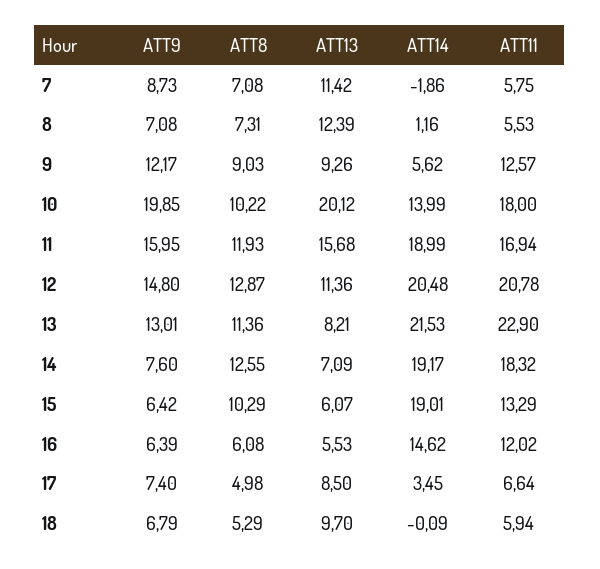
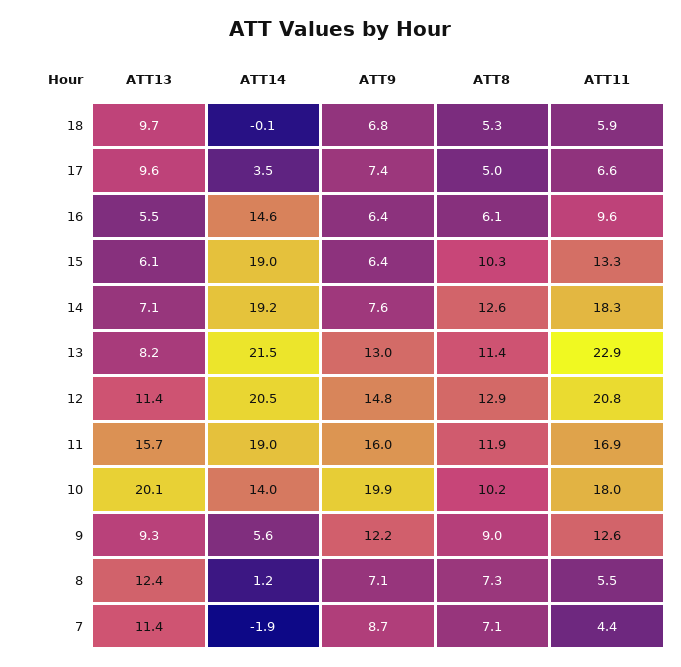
ATT11, 7: 5.75 -> 4.4
ATT11, 16: 12.02 -> 9.6
ATT13, 17: 8.5 -> 9.6

